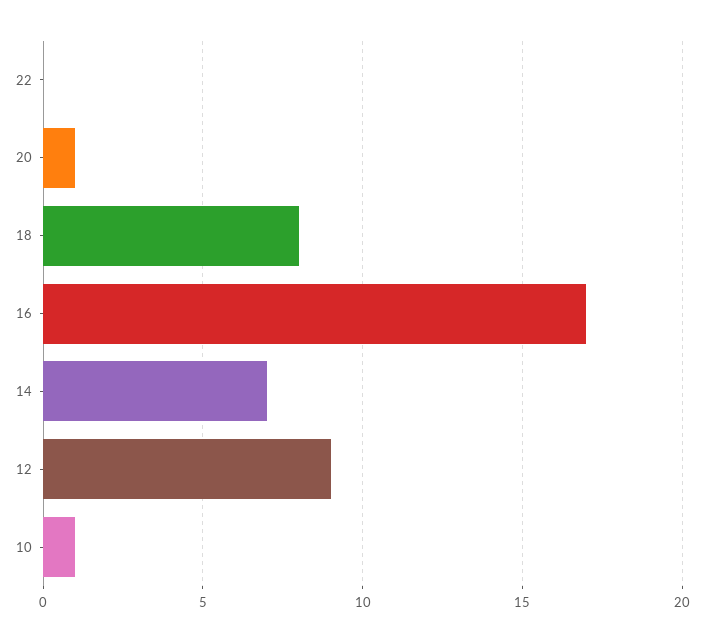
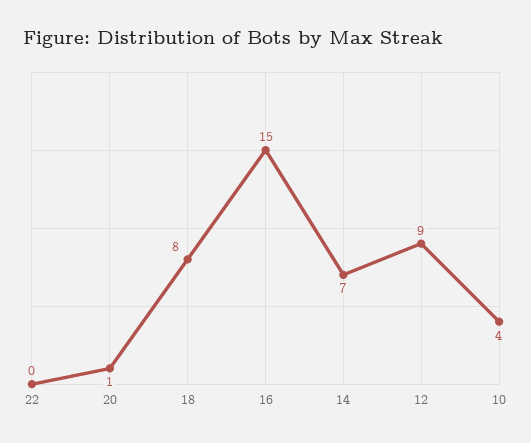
16: 17 -> 15
10: 1 -> 4

